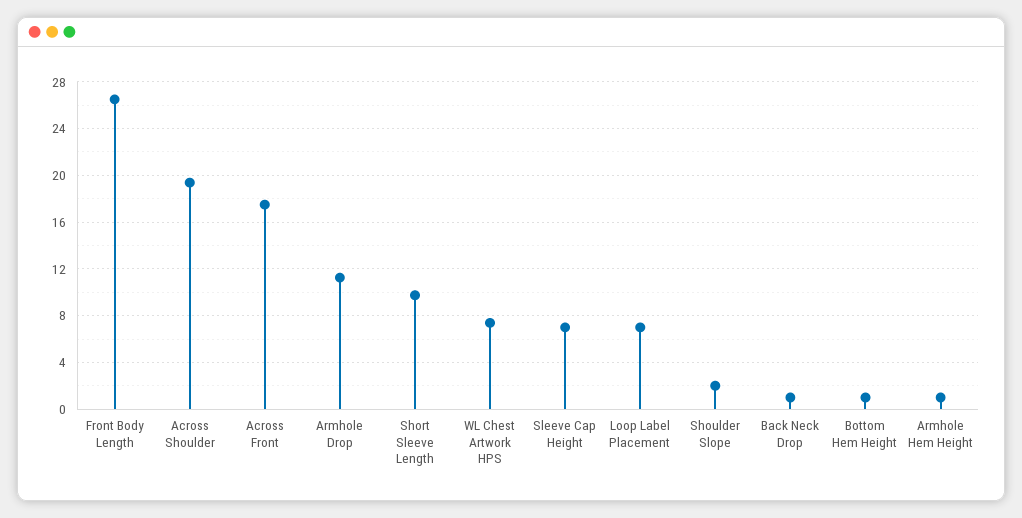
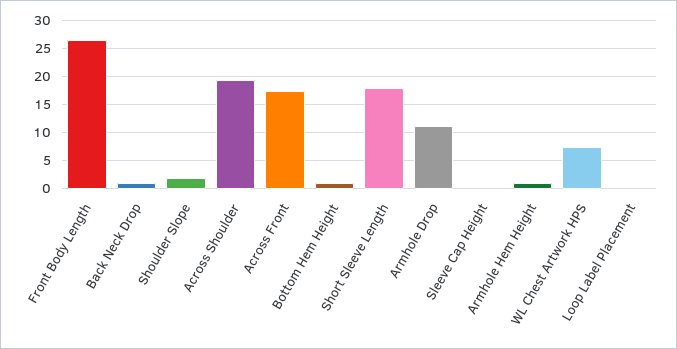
Short Sleeve Length: 10 -> 17.5
Sleeve Cap Height: 7 -> 0
Loop Label Placement: 7 -> 0

